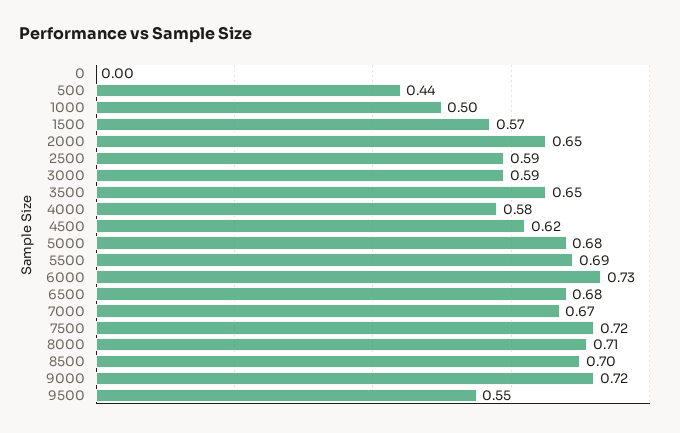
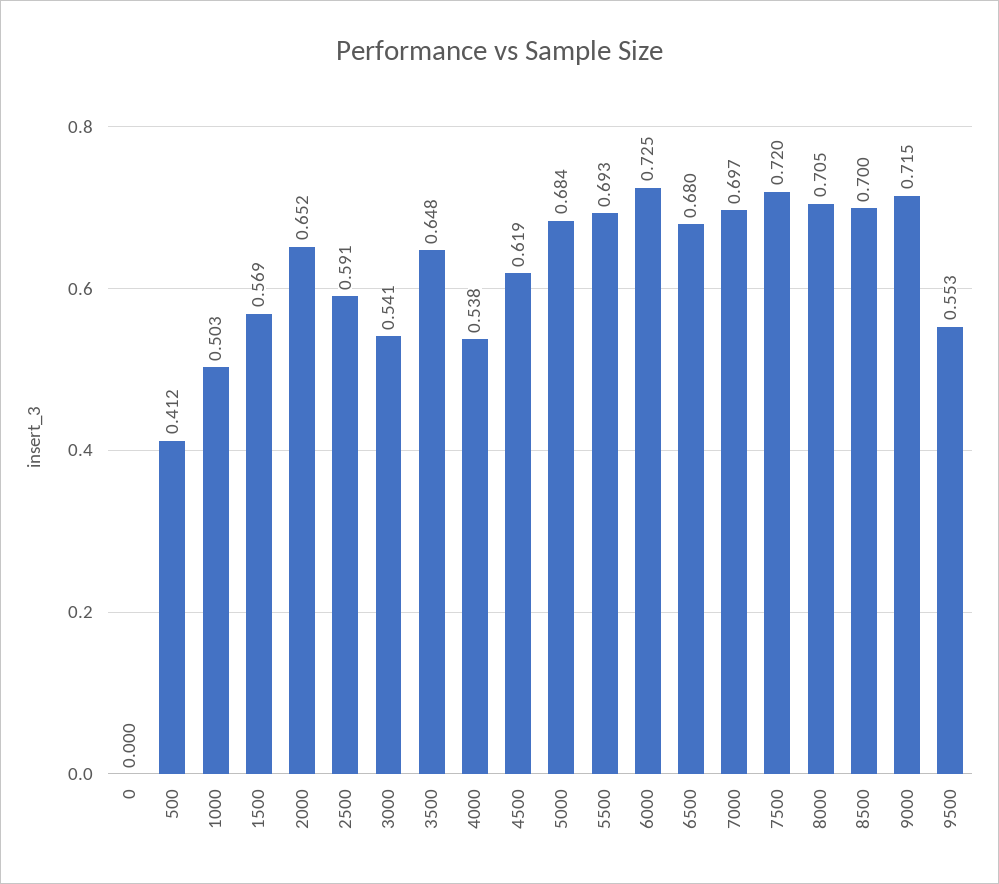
500: 0.44 -> 0.412
3000: 0.59 -> 0.541
4000: 0.58 -> 0.538
7000: 0.67 -> 0.697

